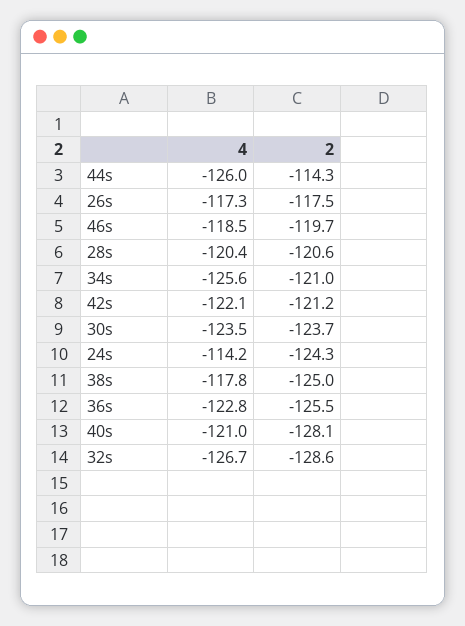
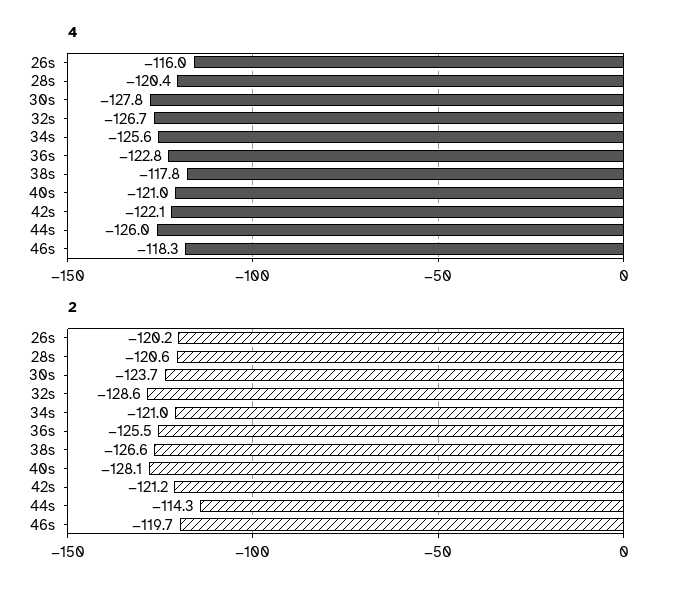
4, 26s: -117.3 -> -116
2, 26s: -117.5 -> -120.2
4, 46s: -118.5 -> -118.3
4, 30s: -123.5 -> -127.8
4, 24s: -114.2 -> none
2, 24s: -124.3 -> none
2, 38s: -125 -> -126.6

